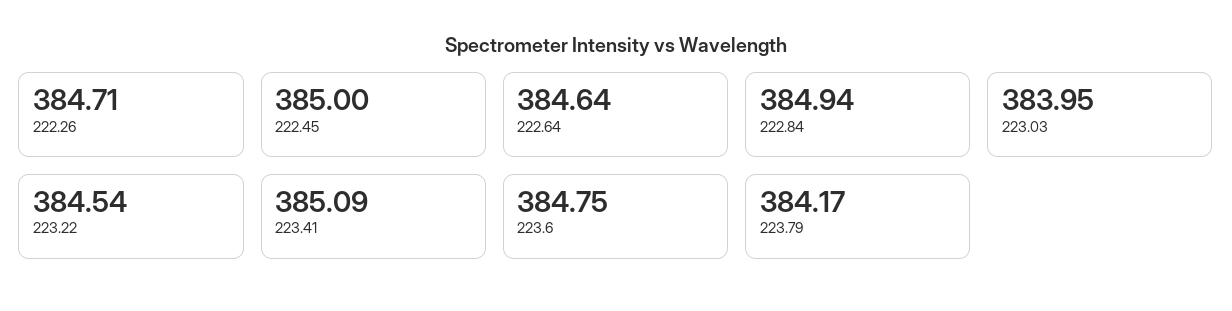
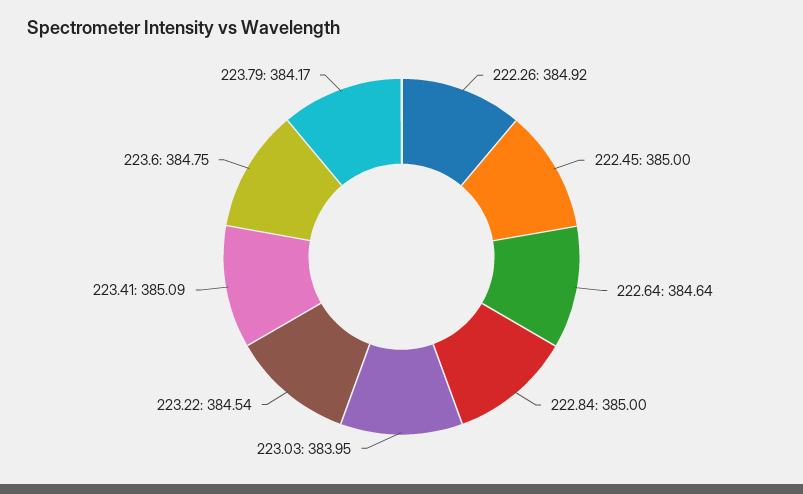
222.26: 384.71 -> 384.92
222.84: 384.94 -> 385

